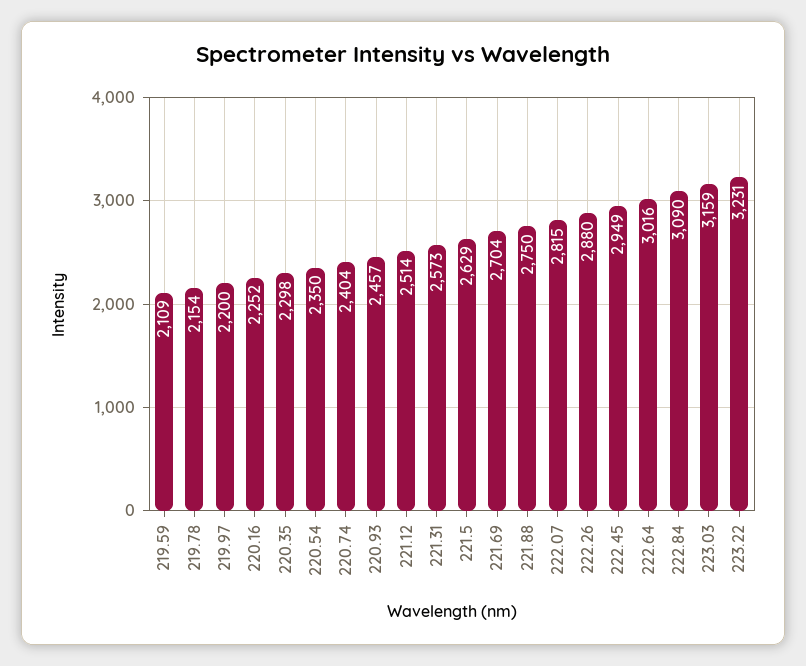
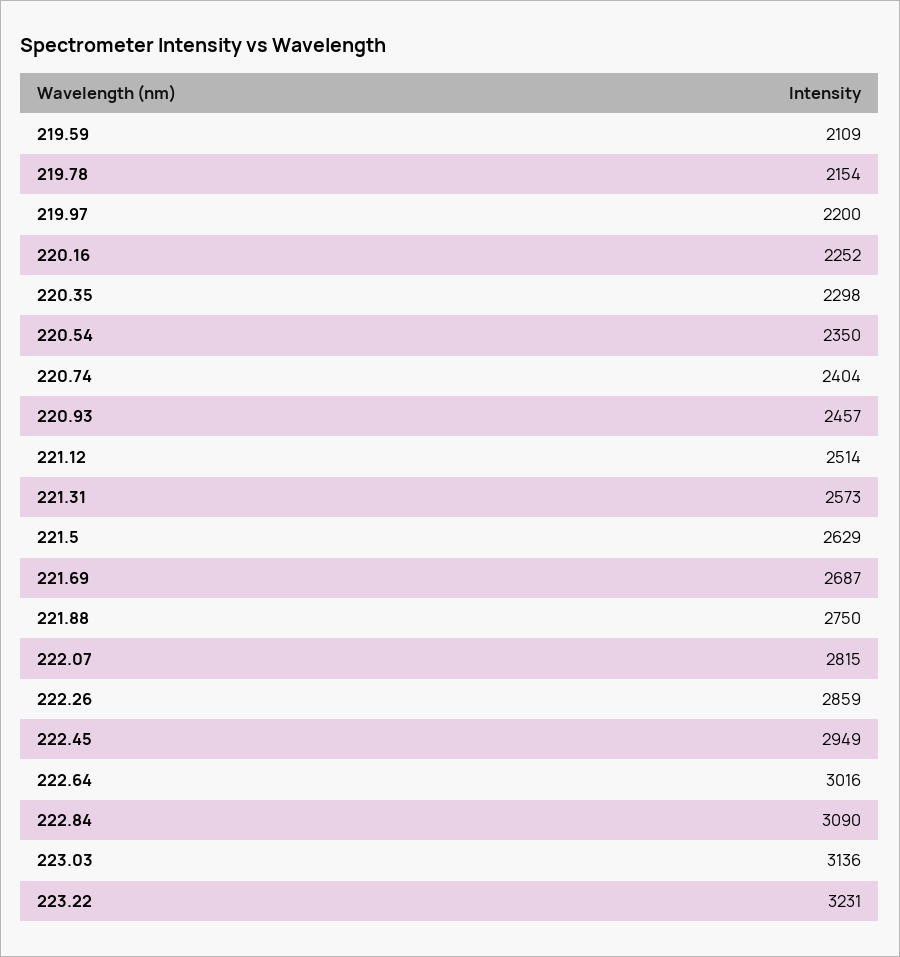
221.69: 2704 -> 2687
222.26: 2880 -> 2859
223.03: 3159 -> 3136

